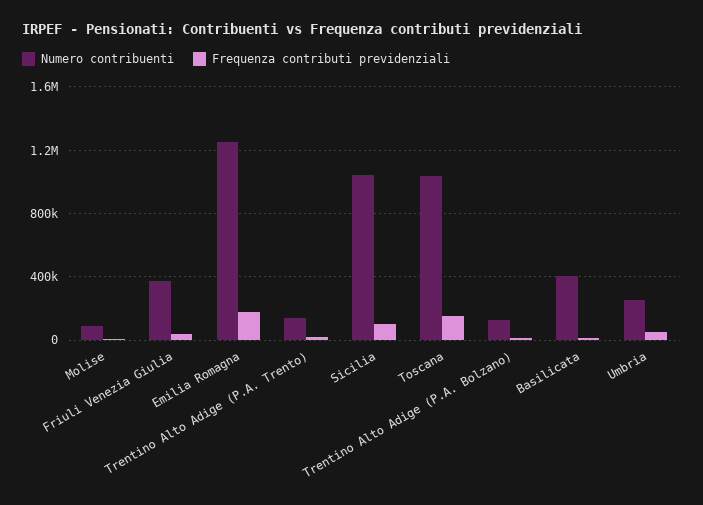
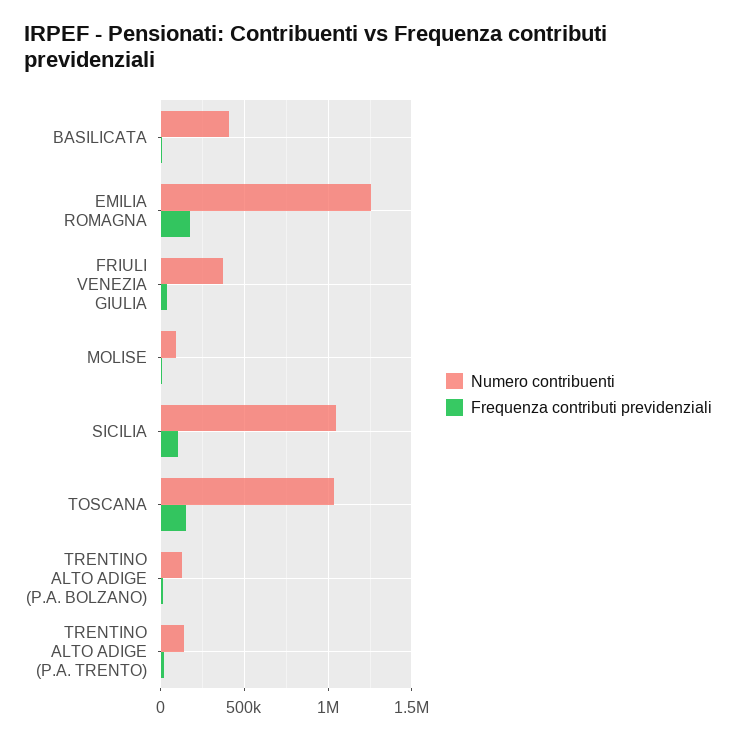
Numero contribuenti, Umbria: 250000 -> none
Frequenza contributi previdenziali, Umbria: 50000 -> none

